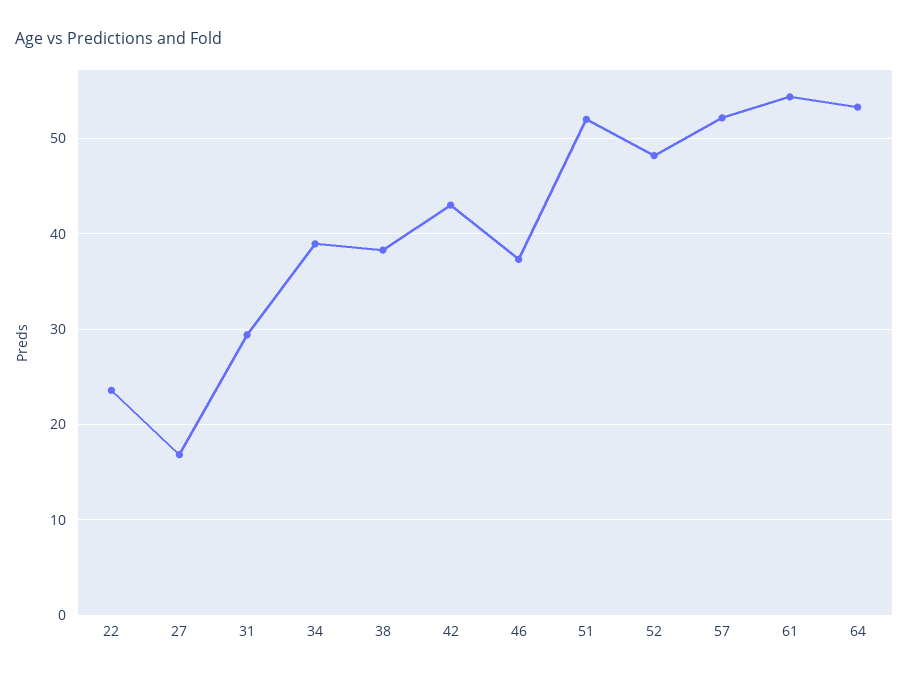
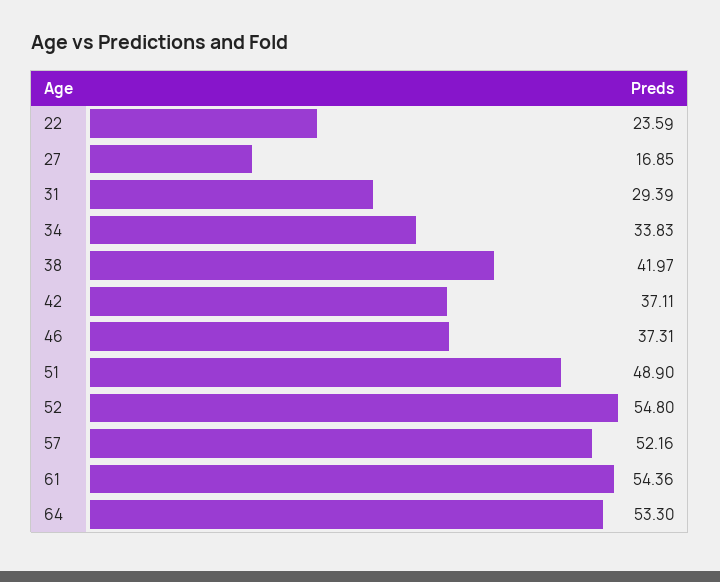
34: 39 -> 33.83
38: 38 -> 41.97
42: 43 -> 37.11
51: 52 -> 48.9
52: 48 -> 54.8

